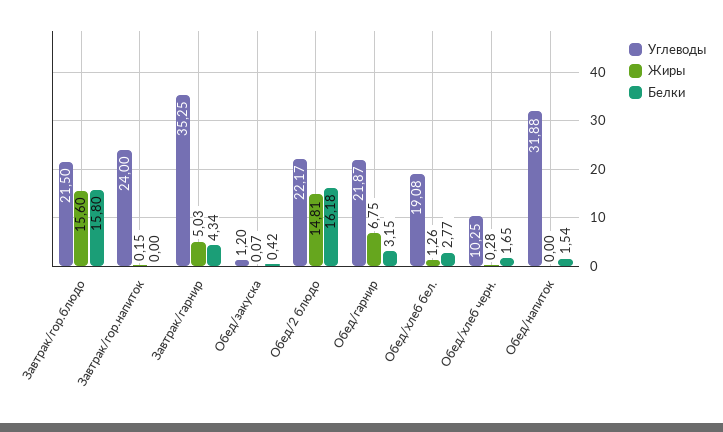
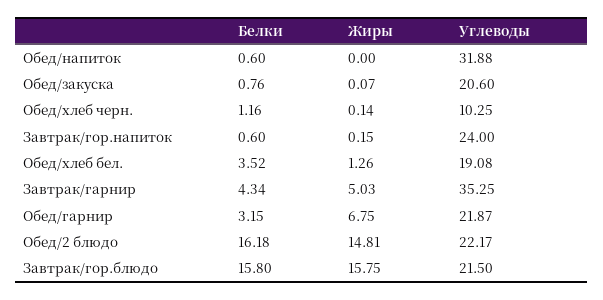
Жиры, Завтрак/гор.блюдо: 15.6 -> 15.75
Белки, Завтрак/гор.напиток: 0 -> 0.6
Углеводы, Обед/закуска: 1.2 -> 20.6
Белки, Обед/закуска: 0.42 -> 0.76
Белки, Обед/хлеб бел.: 2.77 -> 3.52
Жиры, Обед/хлеб черн.: 0.28 -> 0.14
Белки, Обед/хлеб черн.: 1.65 -> 1.16
Белки, Обед/напиток: 1.54 -> 0.6

